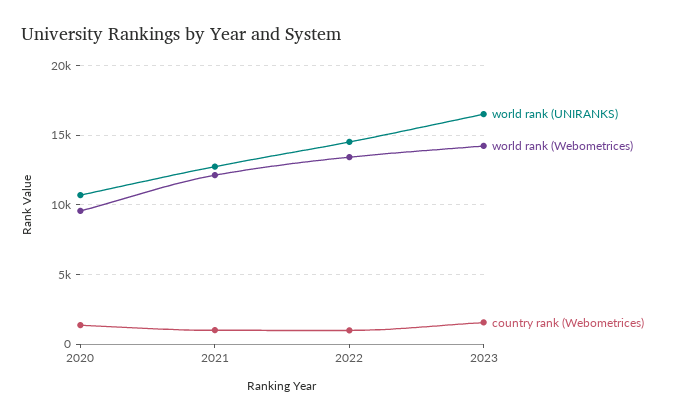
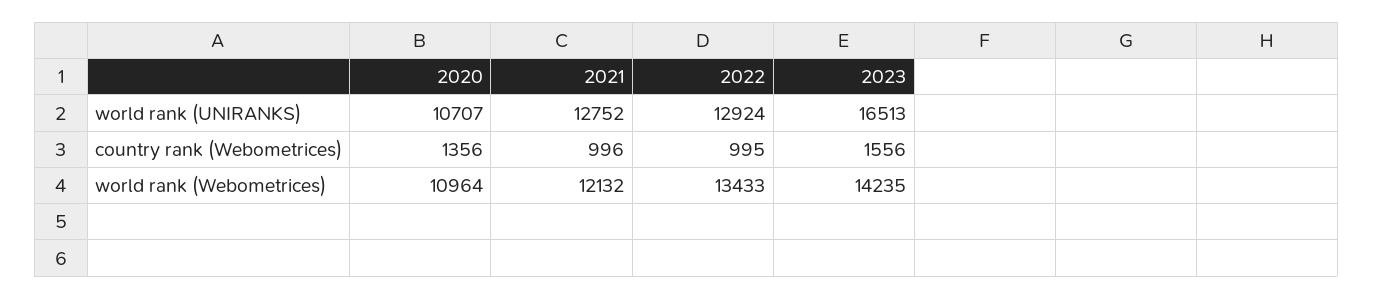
world rank (Webometrices), 2020: 9500 -> 10964
world rank (UNIRANKS), 2022: 14500 -> 12924

